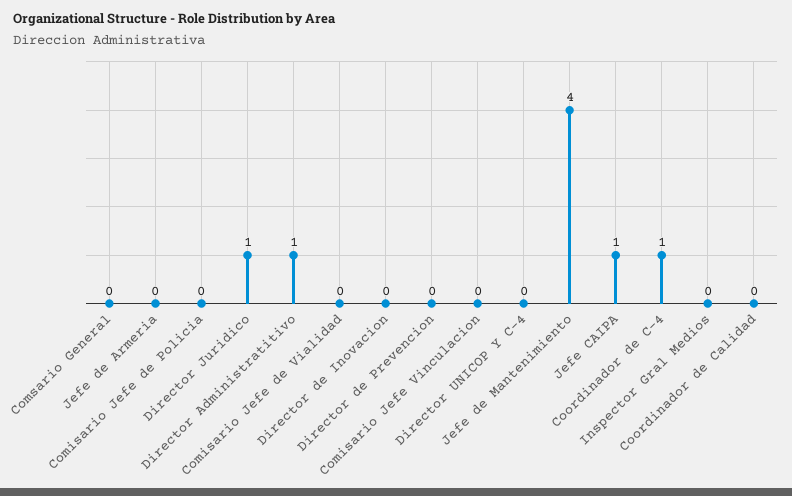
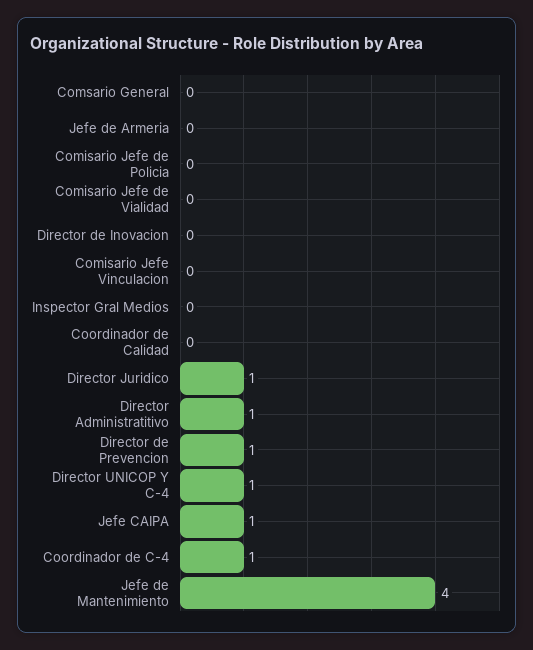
Director de Prevencion: 0 -> 1
Director UNICOP Y C-4: 0 -> 1

